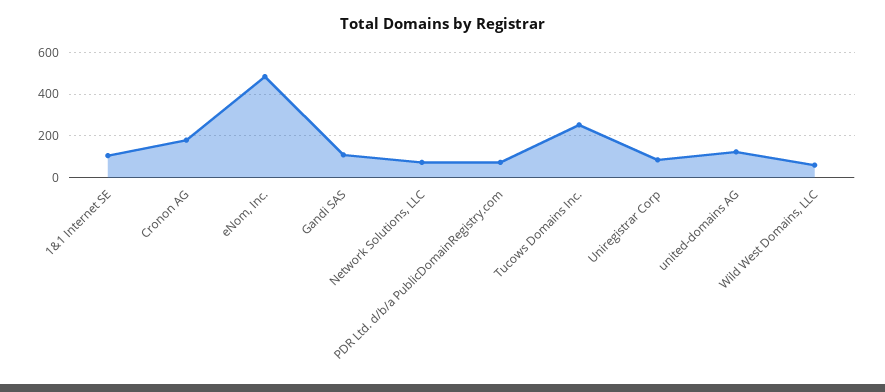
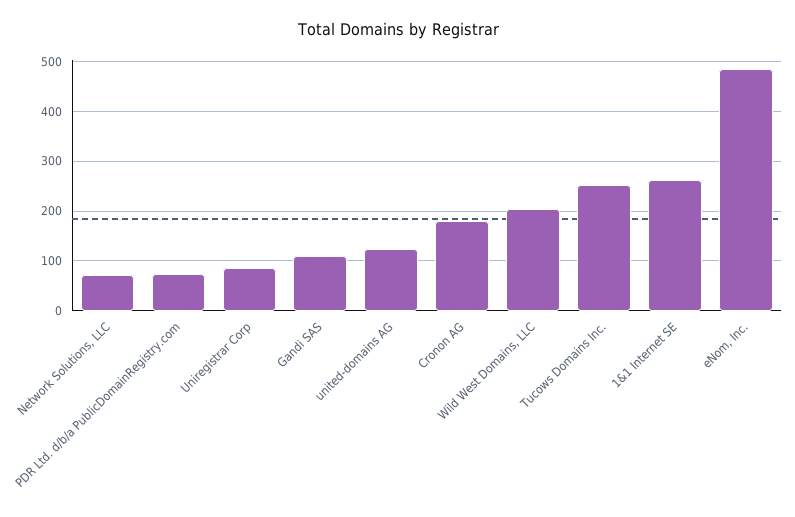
1&1 Internet SE: 100 -> 260
Wild West Domains, LLC: 50 -> 200

